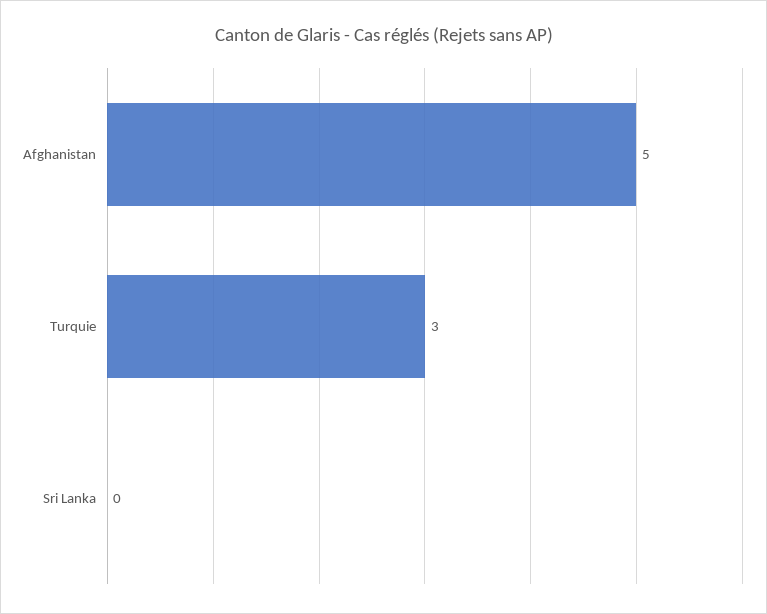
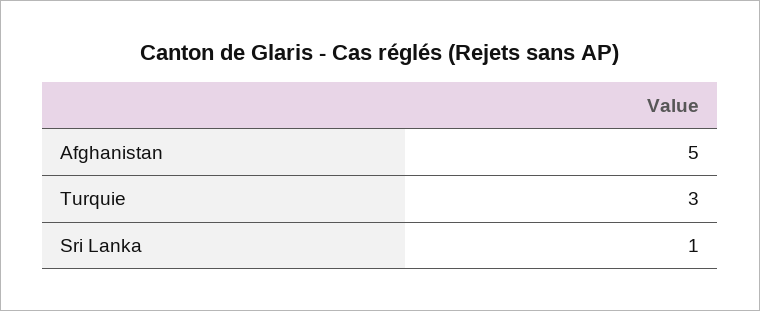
Sri Lanka: 0 -> 1

